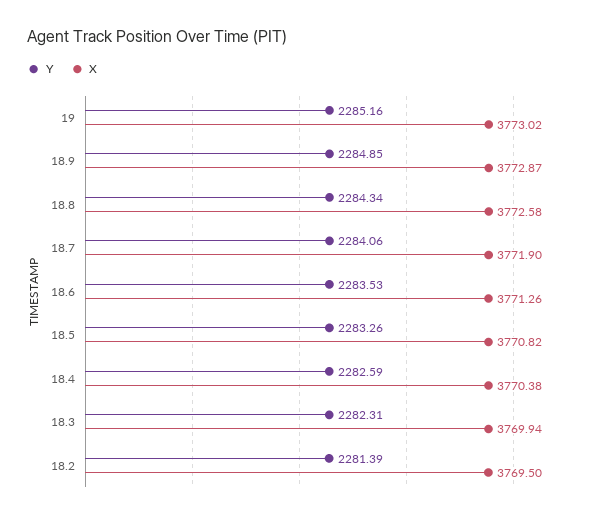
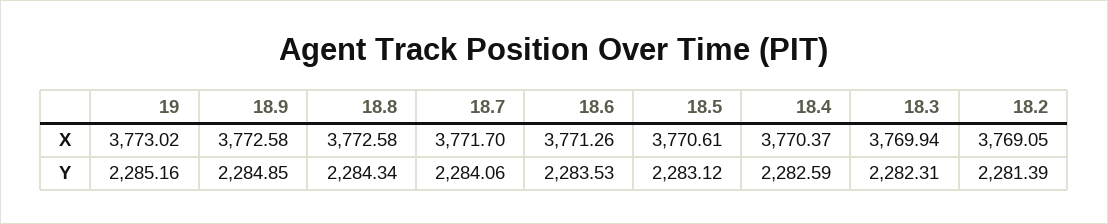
X, 18.9: 3772.87 -> 3772.58
X, 18.7: 3771.9 -> 3771.7
Y, 18.5: 2283.26 -> 2283.12
X, 18.5: 3770.82 -> 3770.61
X, 18.4: 3770.38 -> 3770.37
X, 18.2: 3769.5 -> 3769.05

